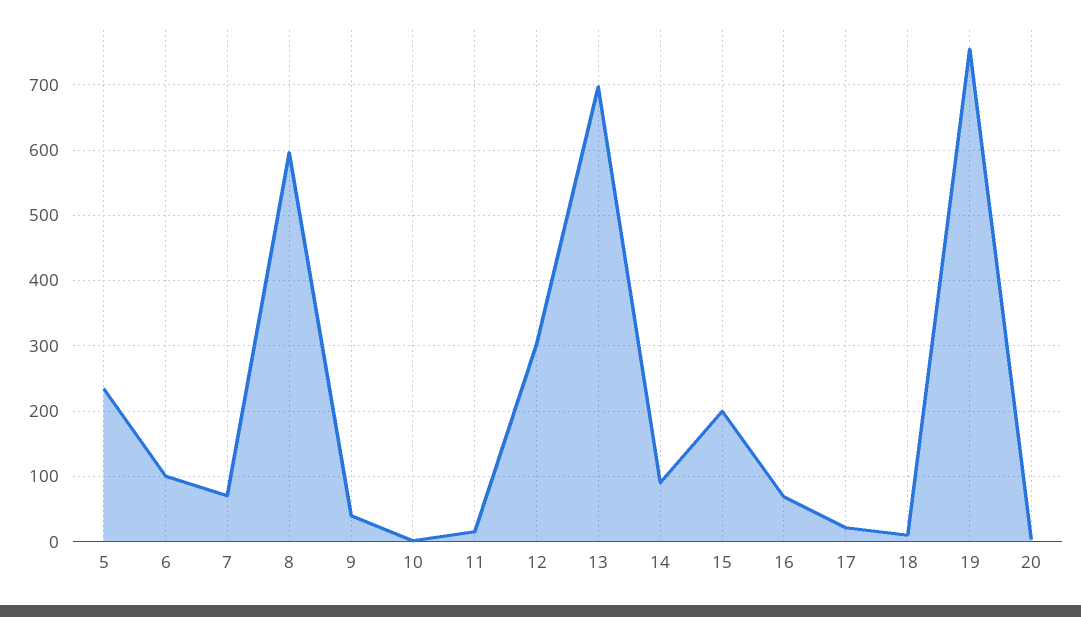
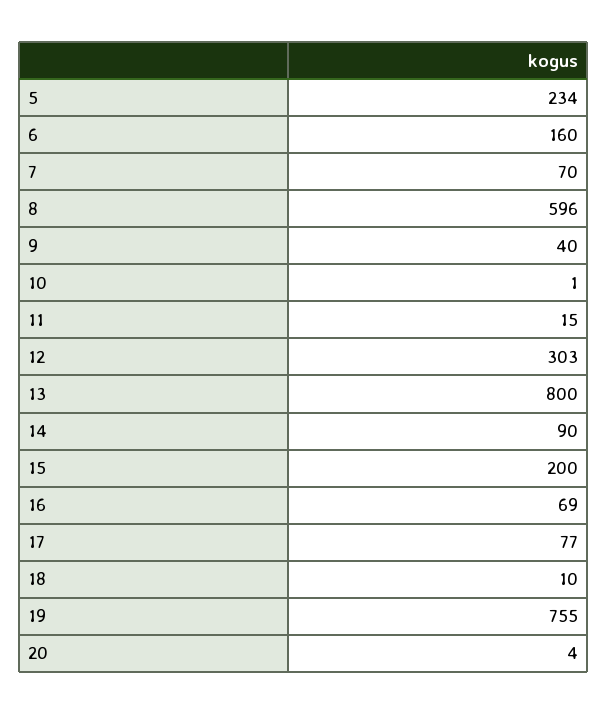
6: 100 -> 160
13: 700 -> 800
17: 20 -> 77

